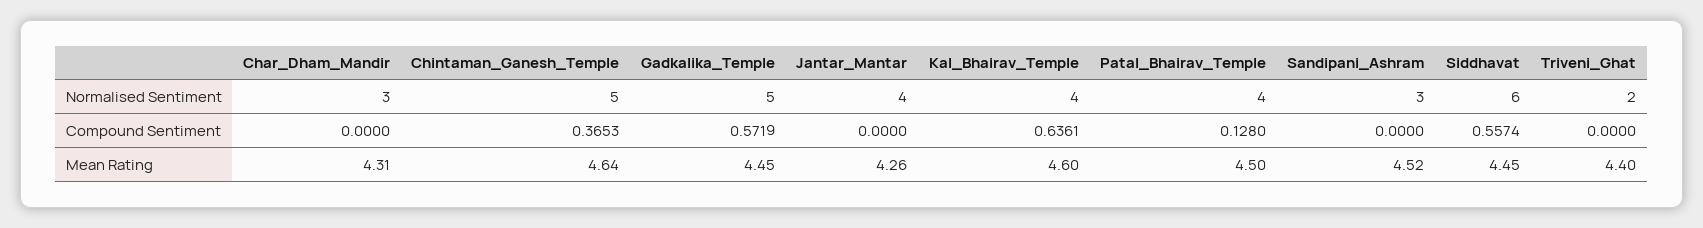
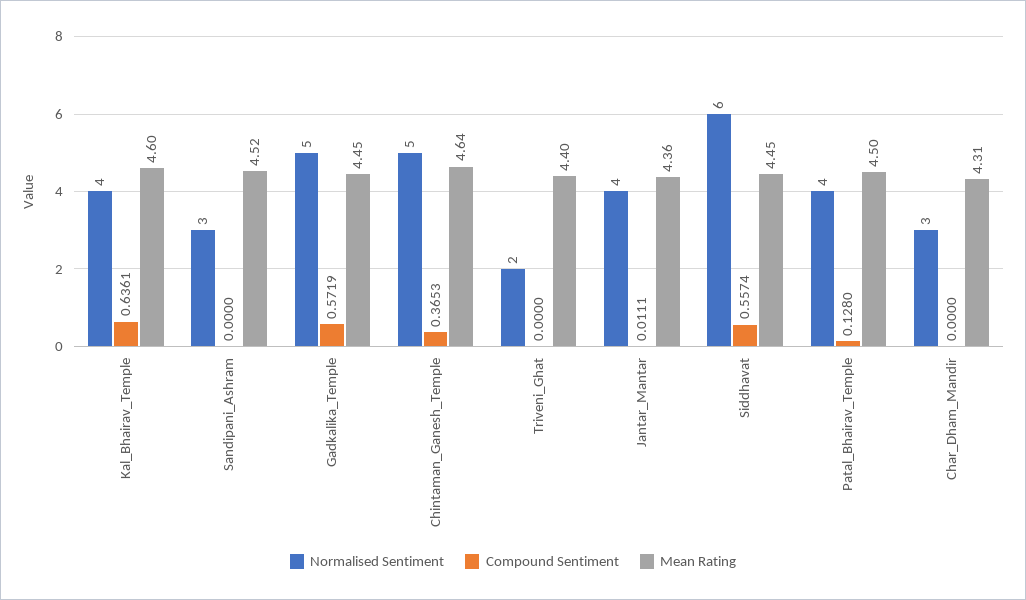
Compound Sentiment, Jantar_Mantar: 0 -> 0.0111
Mean Rating, Jantar_Mantar: 4.26 -> 4.36

